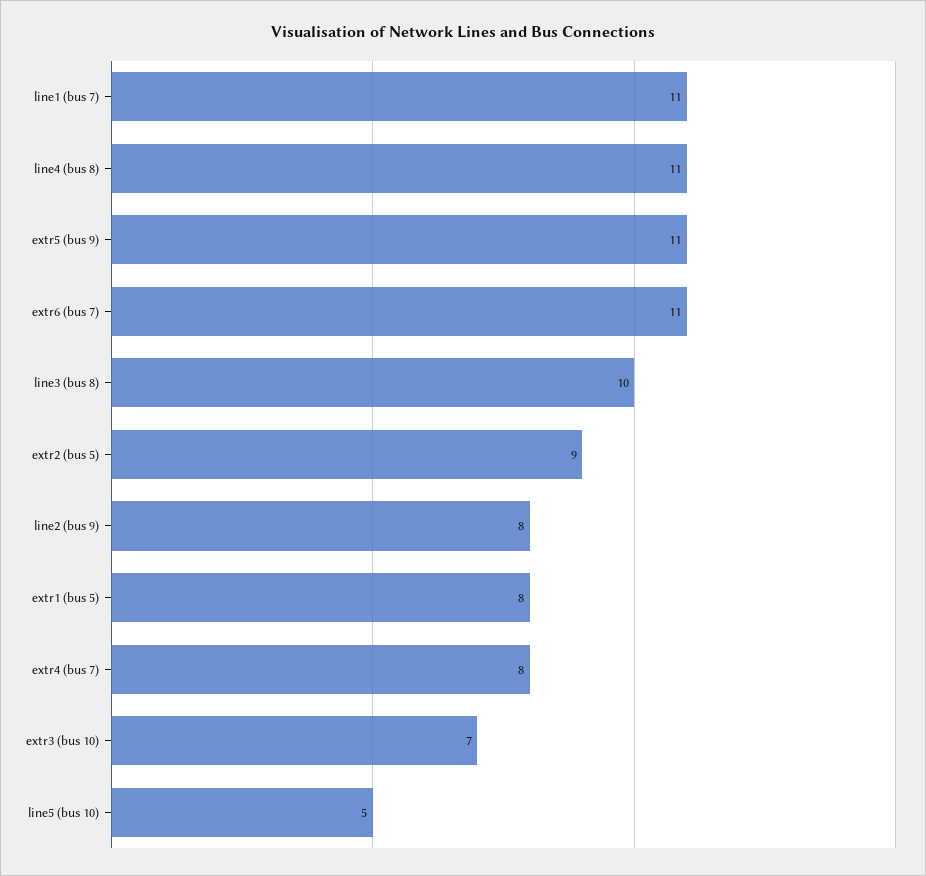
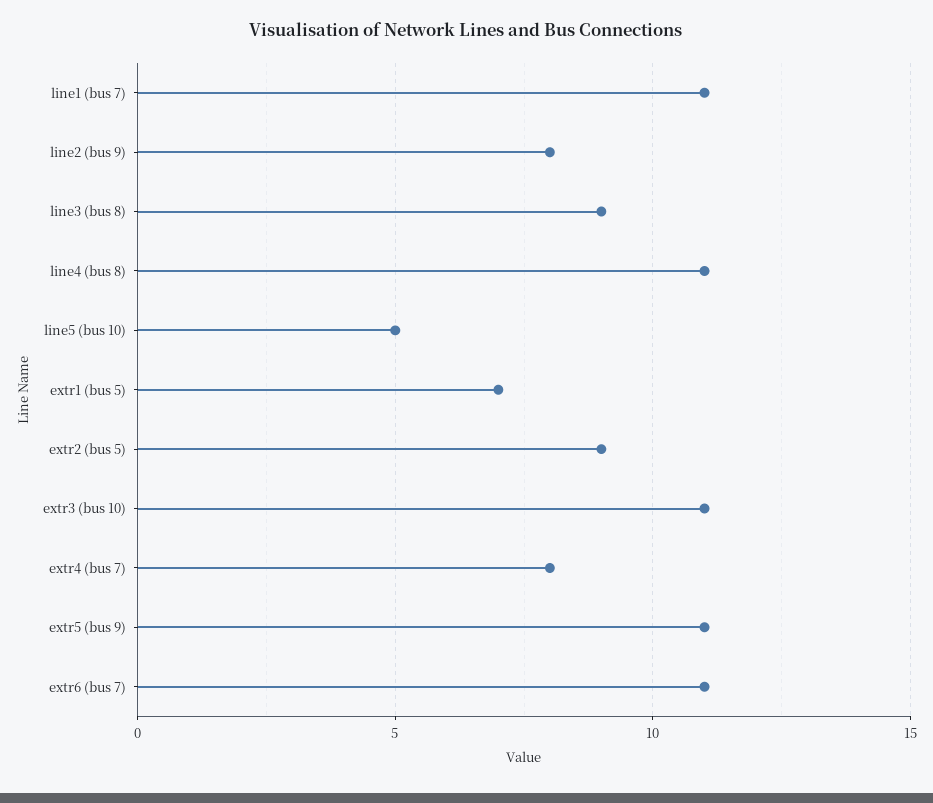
line3 (bus 8): 10 -> 9
extr1 (bus 5): 8 -> 7
extr3 (bus 10): 7 -> 11

